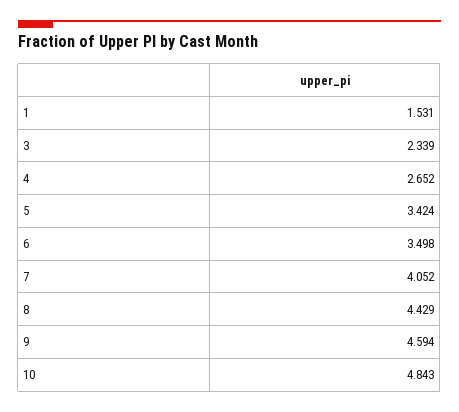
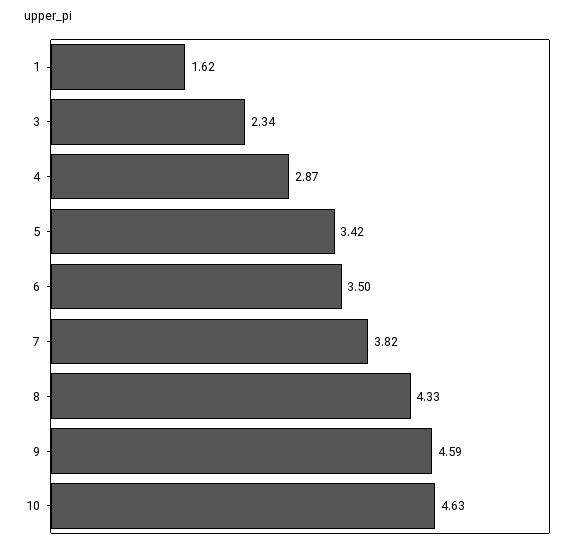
1: 1.531 -> 1.62
4: 2.652 -> 2.87
7: 4.052 -> 3.82
8: 4.429 -> 4.33
10: 4.843 -> 4.63

